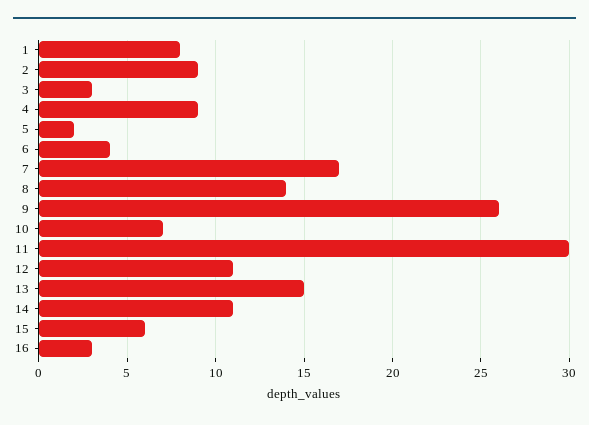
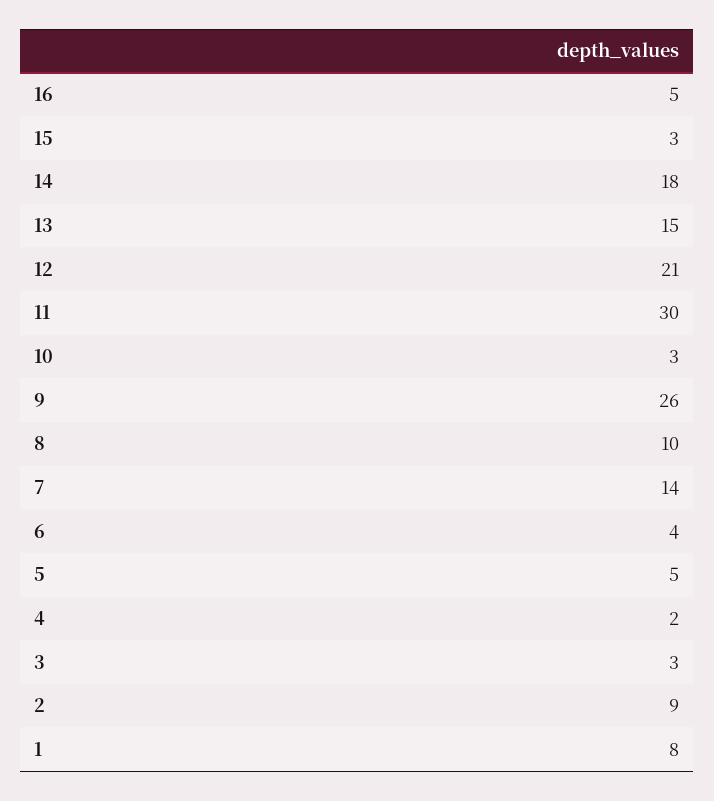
4: 9 -> 2
5: 2 -> 5
7: 17 -> 14
8: 14 -> 10
10: 7 -> 3
12: 11 -> 21
14: 11 -> 18
15: 6 -> 3
16: 3 -> 5

